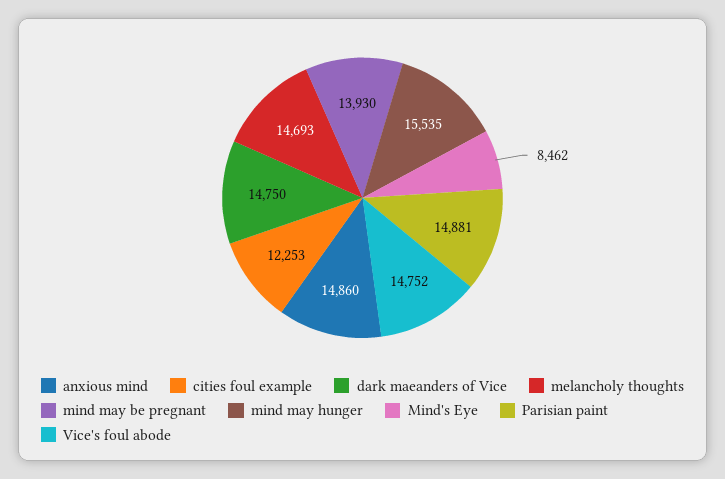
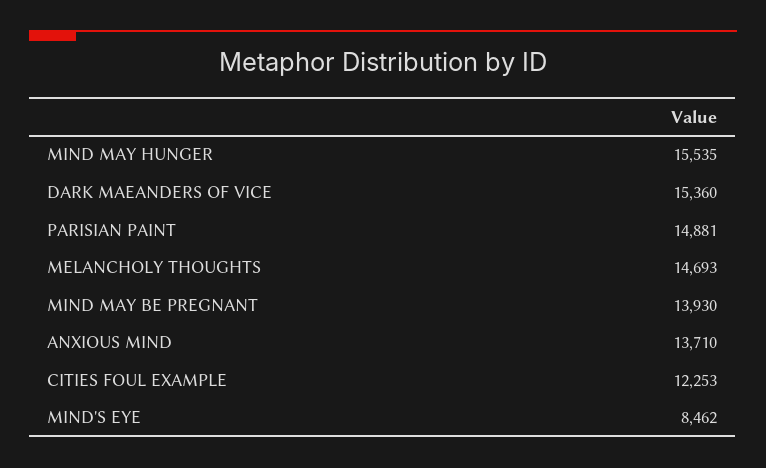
anxious mind: 14860 -> 13710
dark maeanders of Vice: 14750 -> 15360
Vice's foul abode: 14752 -> none

